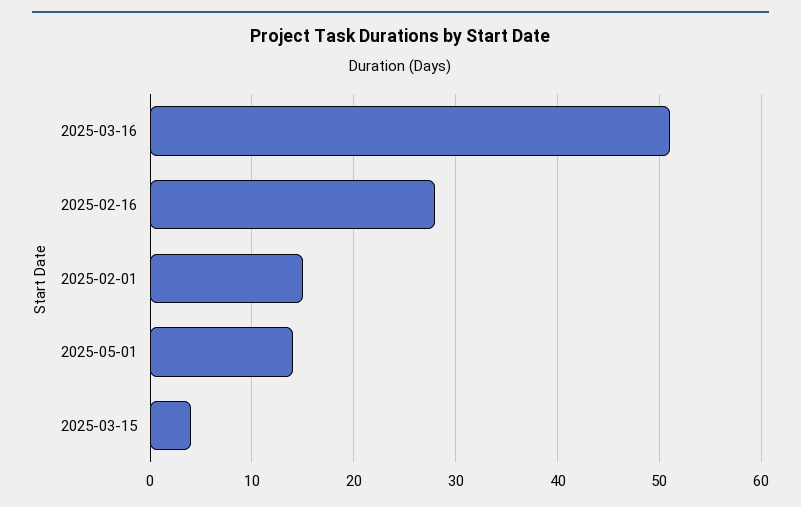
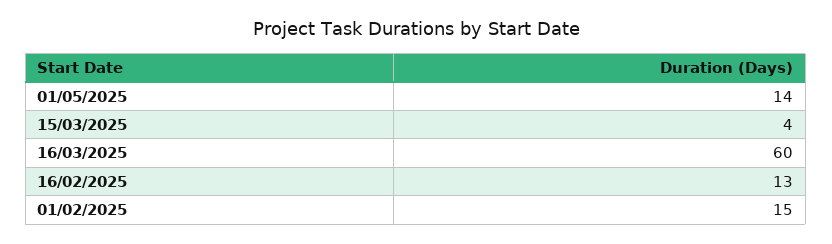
2025-03-16: 51 -> 60
2025-02-16: 28 -> 13

